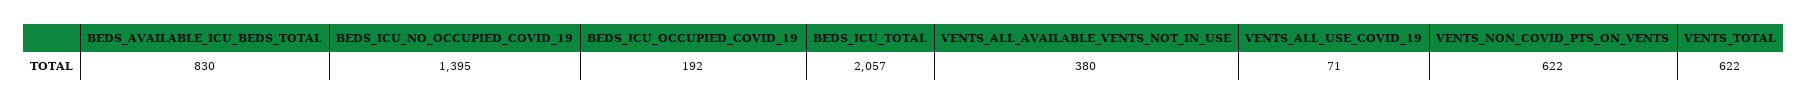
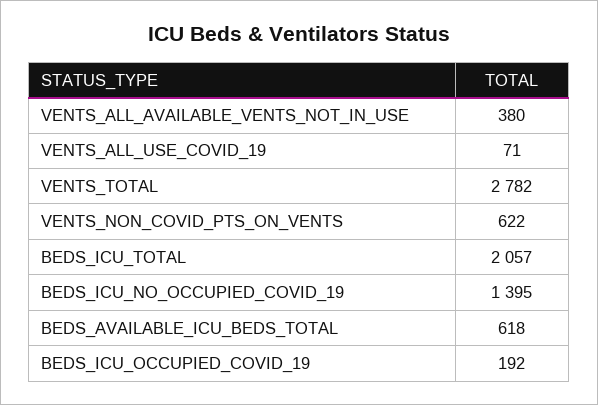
BEDS_AVAILABLE_ICU_BEDS_TOTAL: 830 -> 618
VENTS_TOTAL: 622 -> 2782

